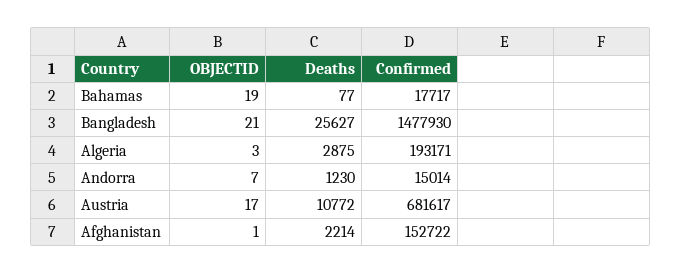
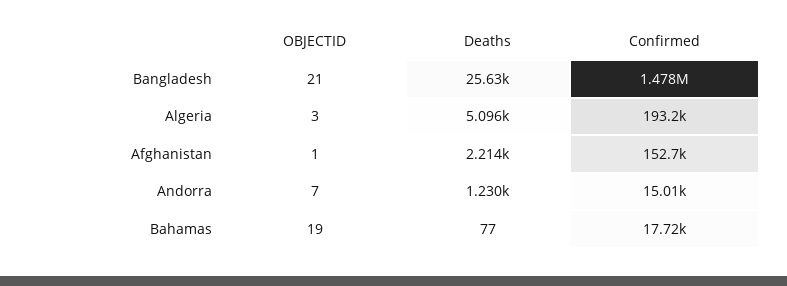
Deaths, Algeria: 2875 -> 5096
OBJECTID, Austria: 17 -> none
Deaths, Austria: 10772 -> none
Confirmed, Austria: 681617 -> none

